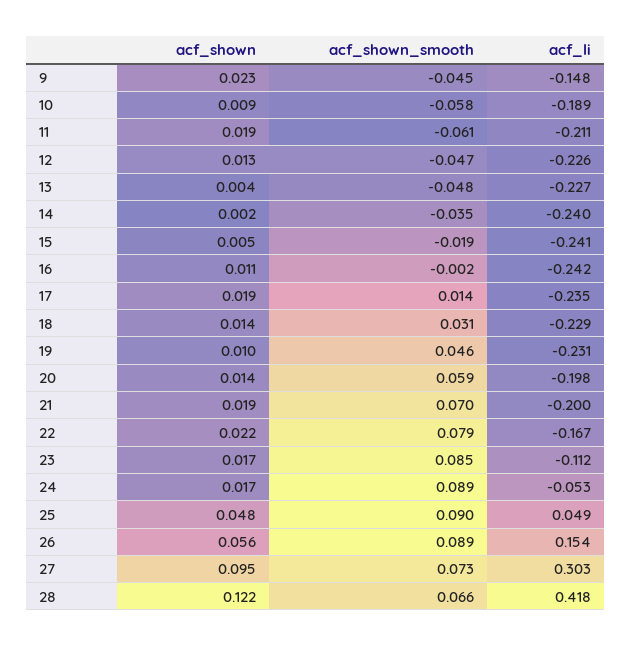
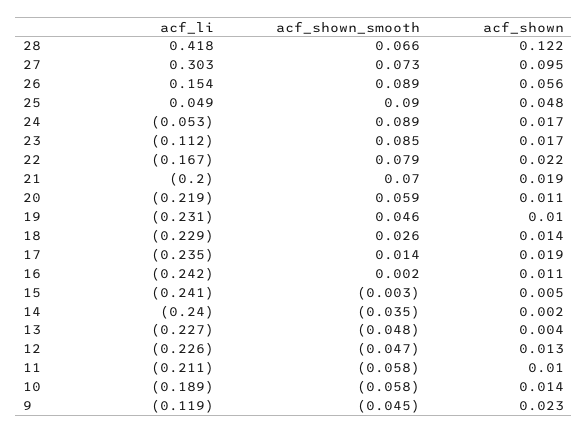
acf_li, 9: -0.148 -> -0.119
acf_shown, 10: 0.009 -> 0.014
acf_shown, 11: 0.019 -> 0.01
acf_shown_smooth, 11: -0.061 -> -0.058
acf_shown_smooth, 15: -0.019 -> -0.003
acf_shown_smooth, 16: -0.002 -> 0.002
acf_shown_smooth, 18: 0.031 -> 0.026
acf_shown, 20: 0.014 -> 0.011
acf_li, 20: -0.198 -> -0.219

